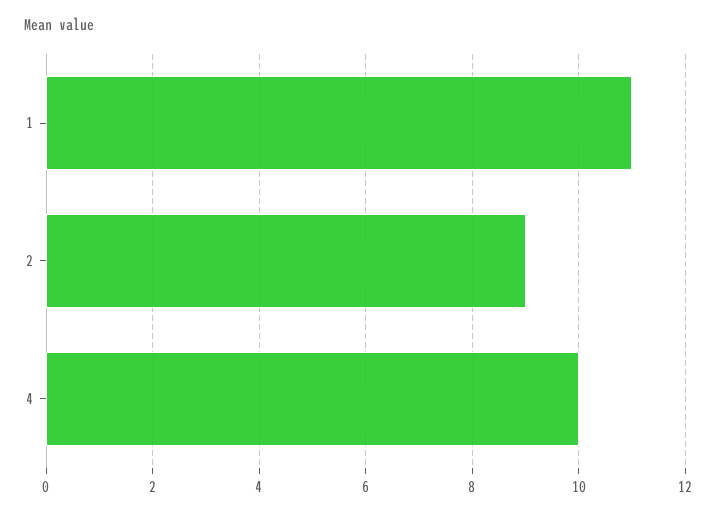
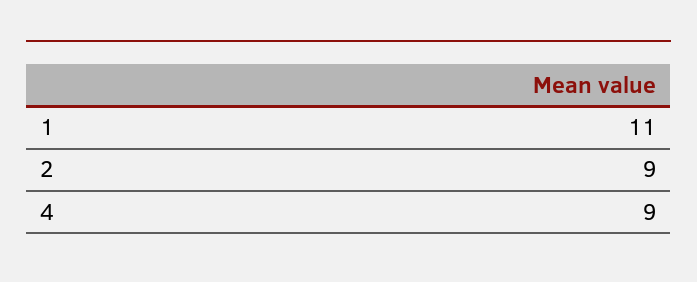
4: 10 -> 9

